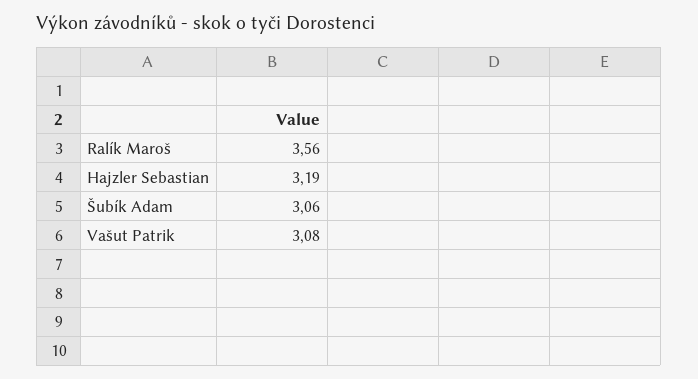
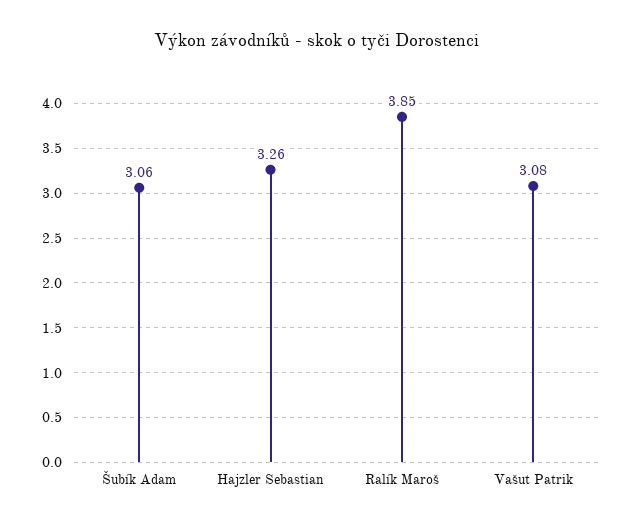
Ralík Maroš: 3.56 -> 3.85
Hajzler Sebastian: 3.19 -> 3.26

